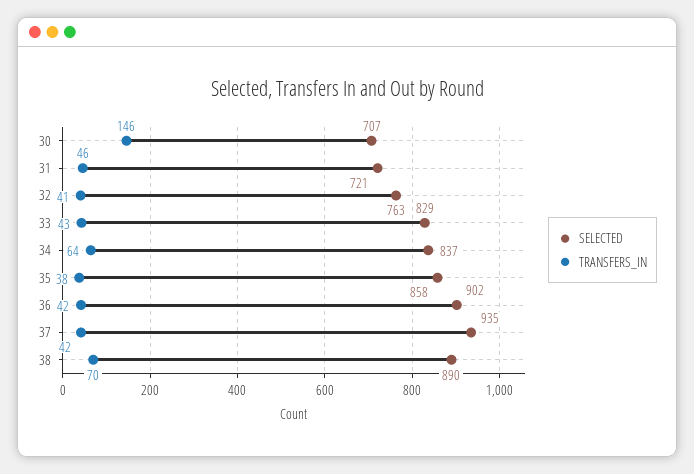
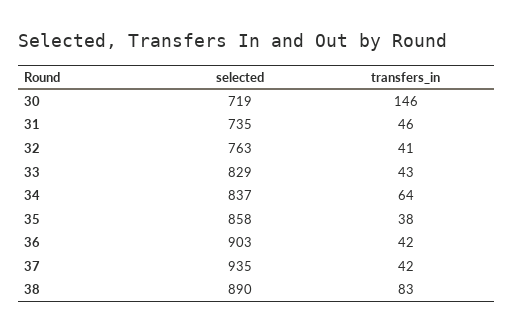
SELECTED, 30: 707 -> 719
SELECTED, 31: 721 -> 735
SELECTED, 36: 902 -> 903
TRANSFERS_IN, 38: 70 -> 83

